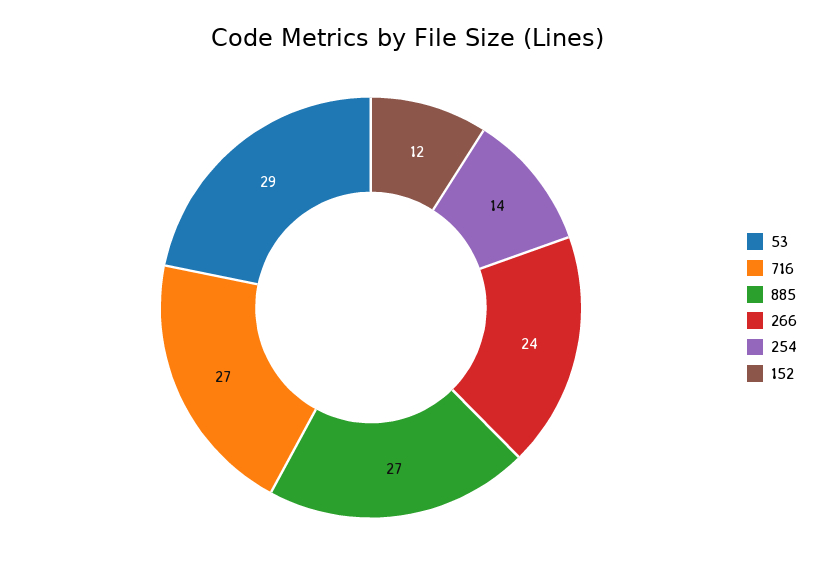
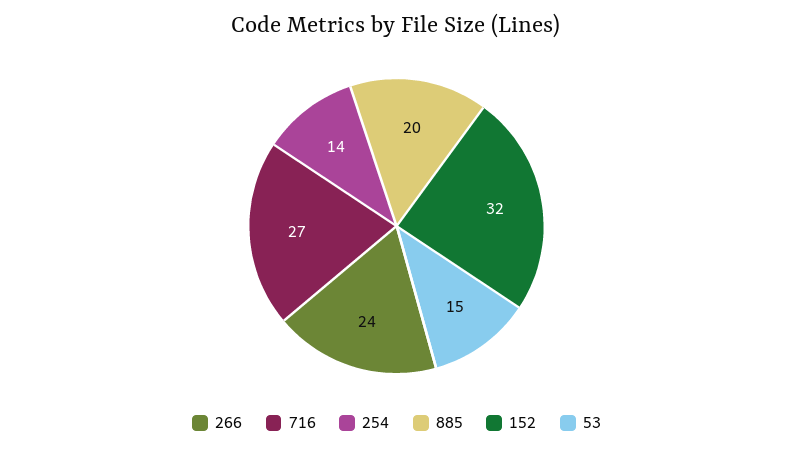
53: 29 -> 15
885: 27 -> 20
152: 12 -> 32

